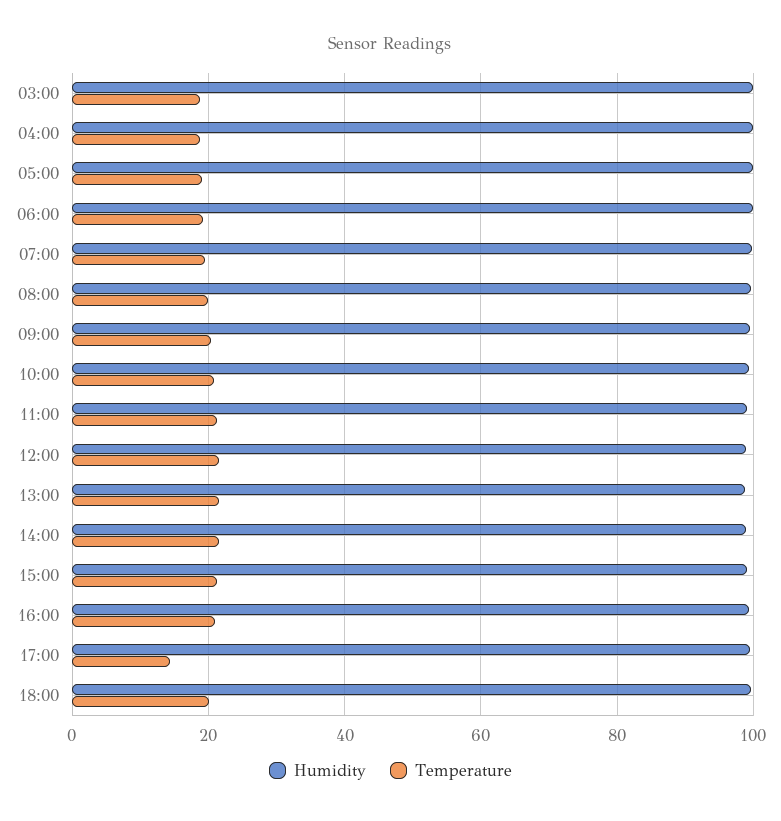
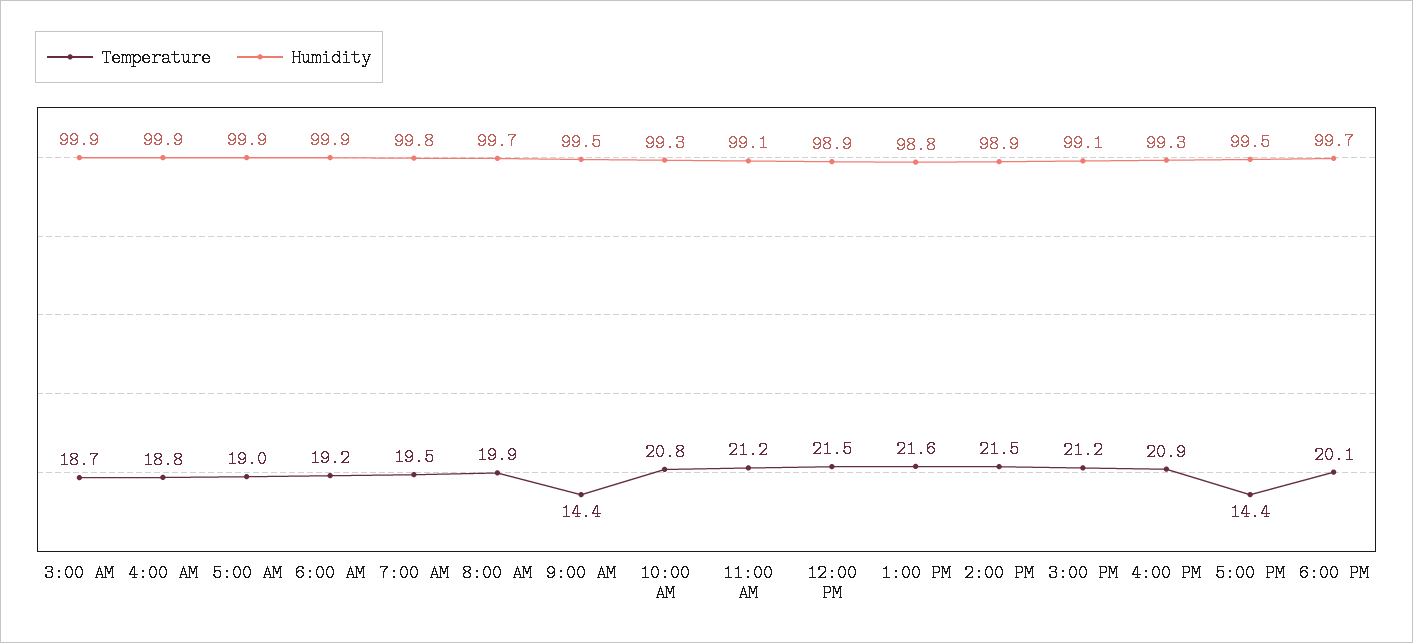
Temperature, 09:00: 20 -> 14.4

